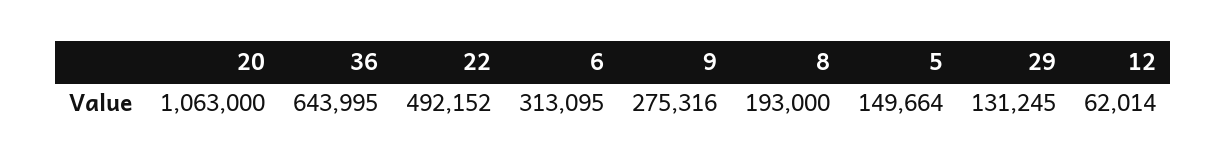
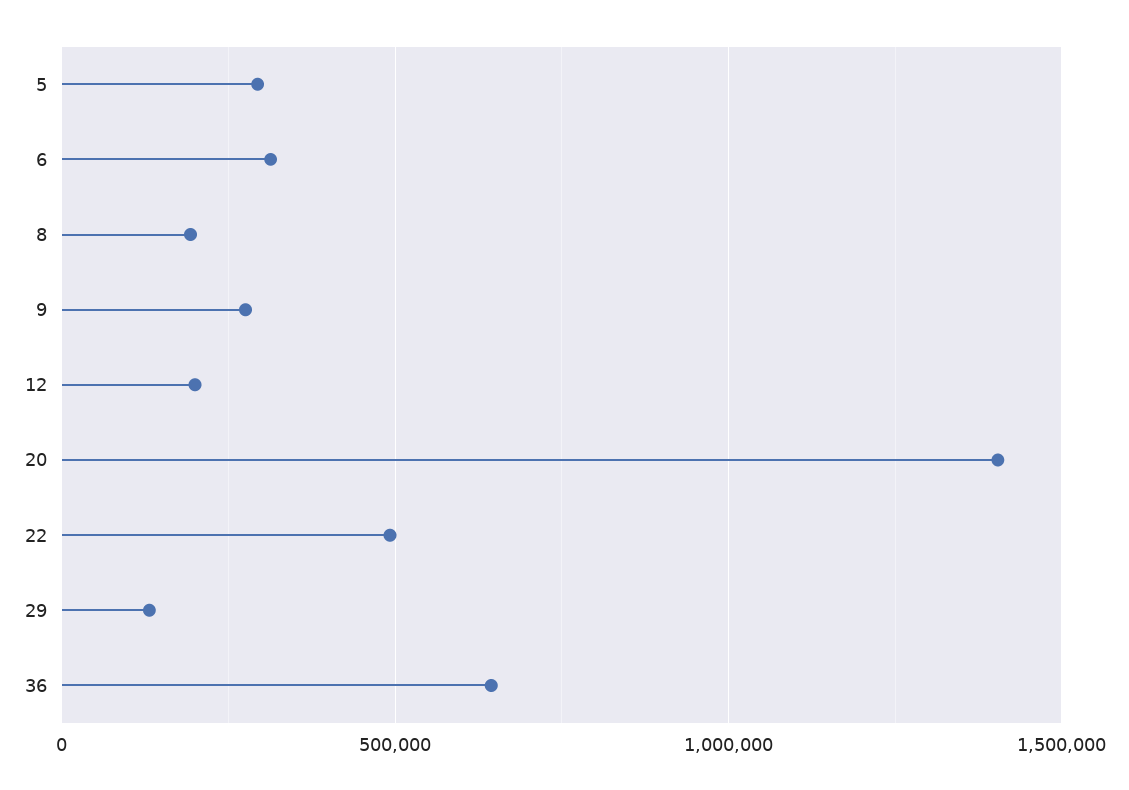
20: 1063000 -> 1400000
5: 149664 -> 300000
12: 62014 -> 200000

